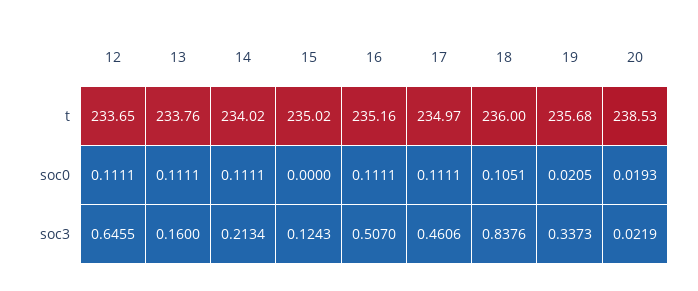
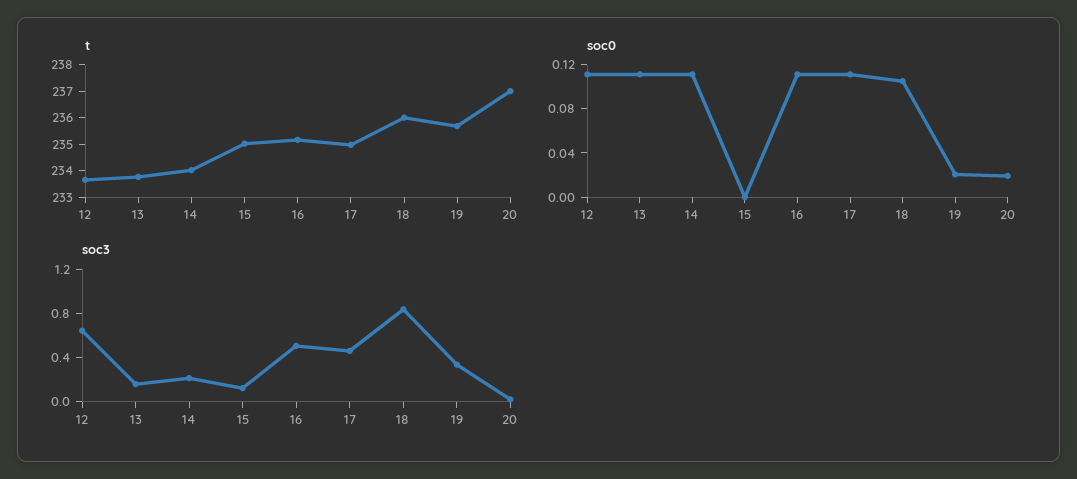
t, 20: 238.53 -> 237

